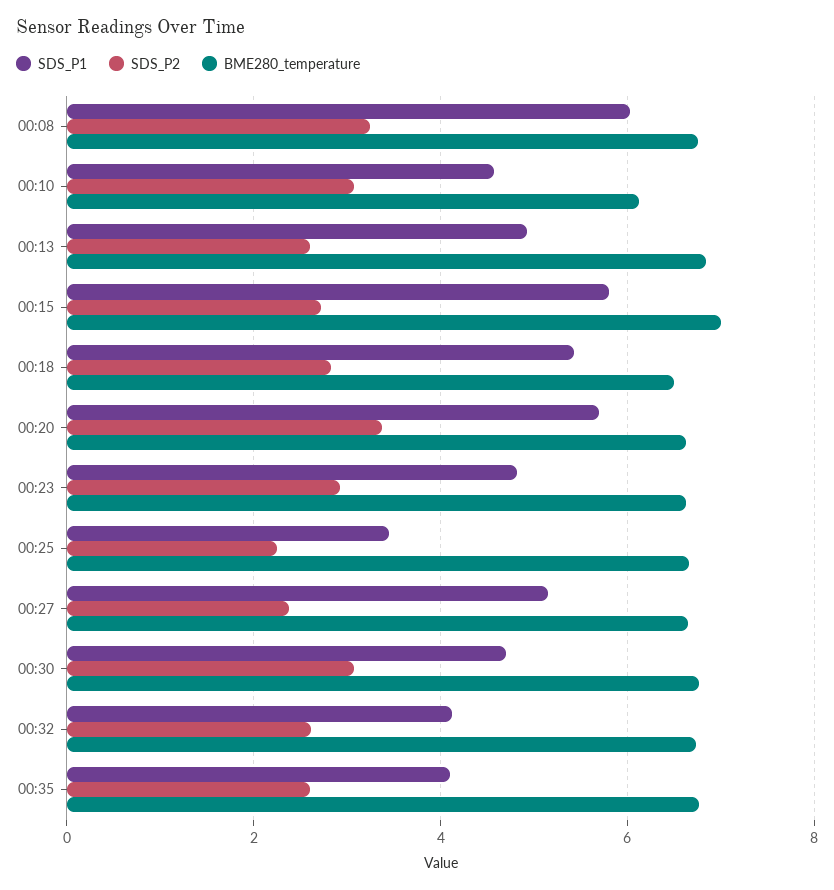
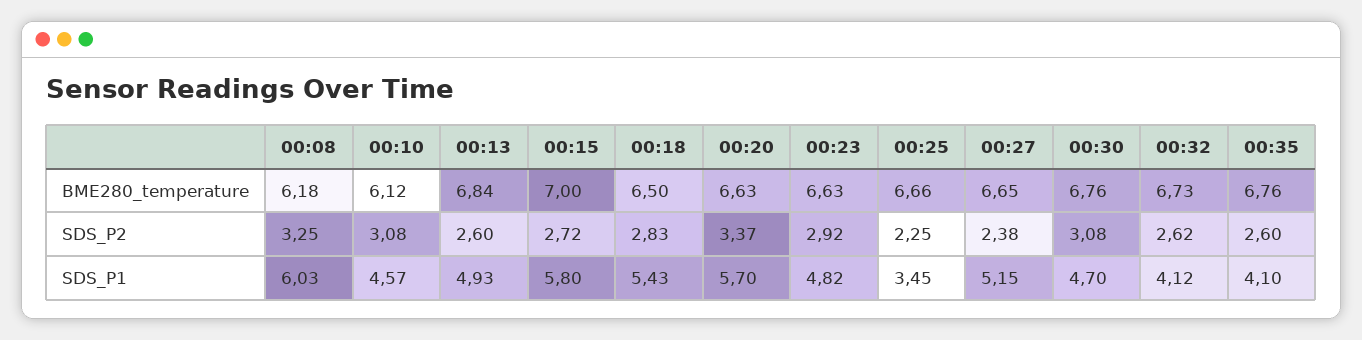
BME280_temperature, 00:08: 6.8 -> 6.18

